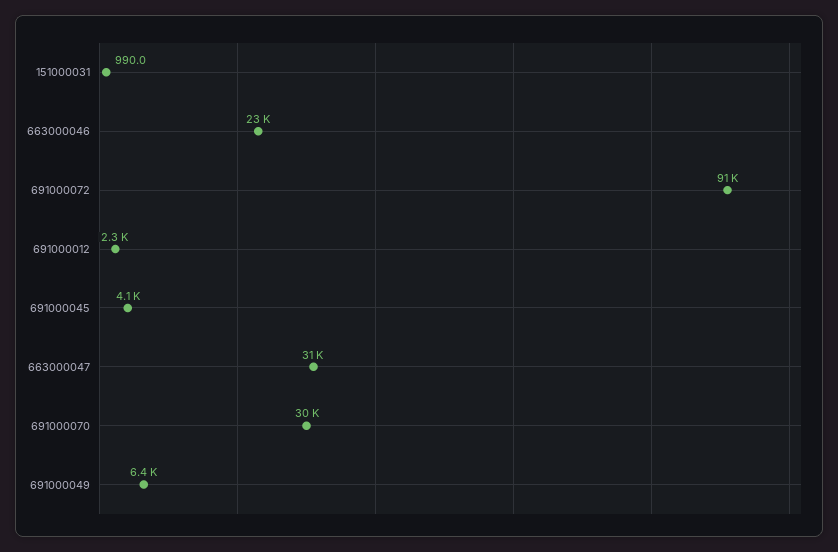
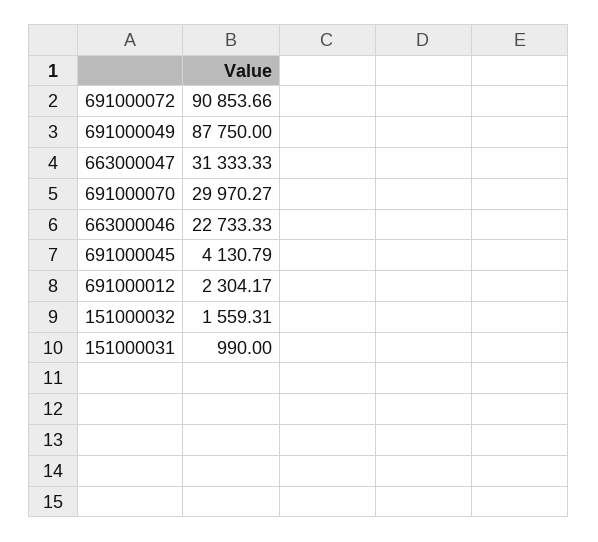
691000049: 6400 -> 87750
151000032: none -> 1559.31

